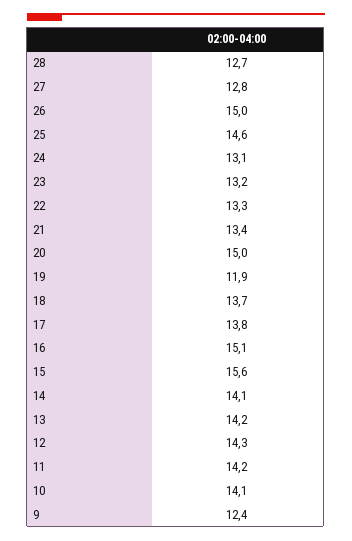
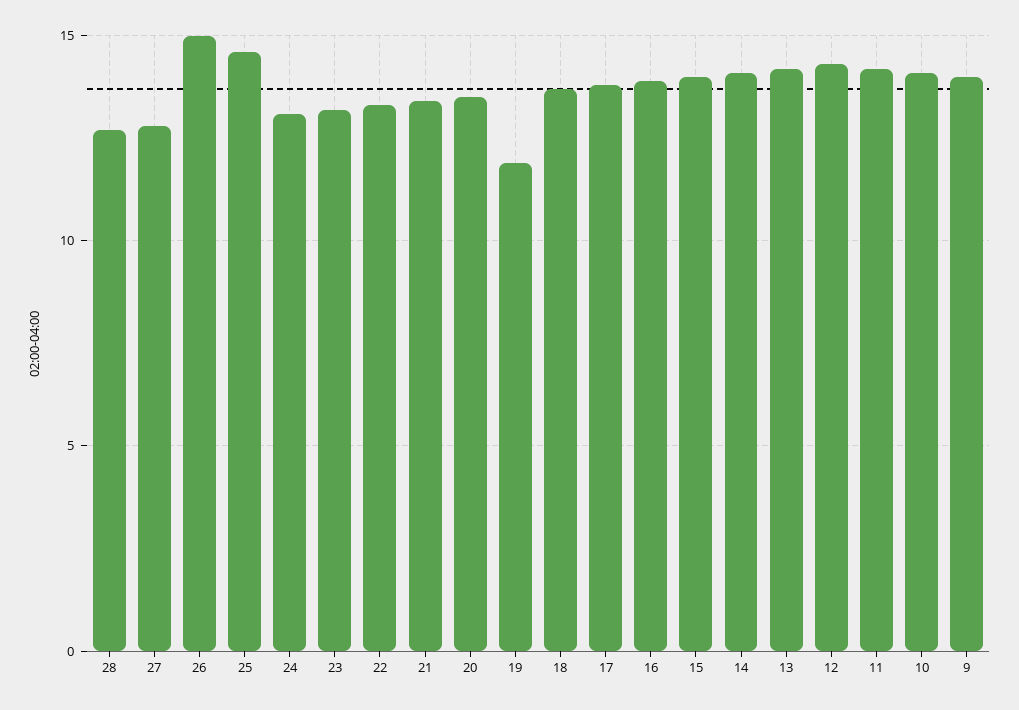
20: 15 -> 13.5
16: 15.1 -> 14
15: 15.6 -> 14
9: 12.4 -> 14

